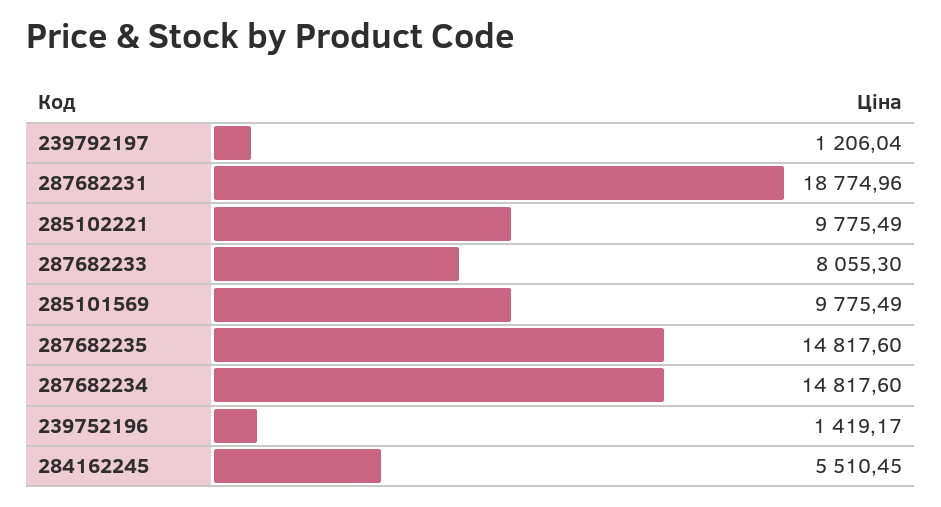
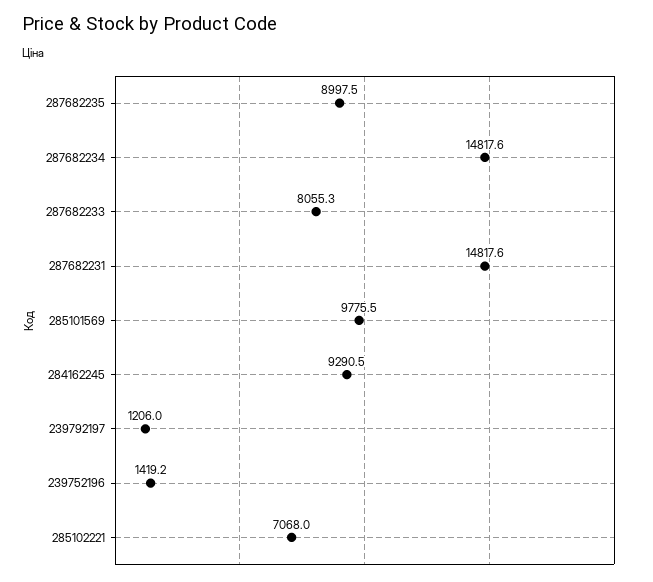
287682231: 18774.96 -> 14817.6
285102221: 9775.49 -> 7068
287682235: 14817.6 -> 8997.5
284162245: 5510.45 -> 9290.5

